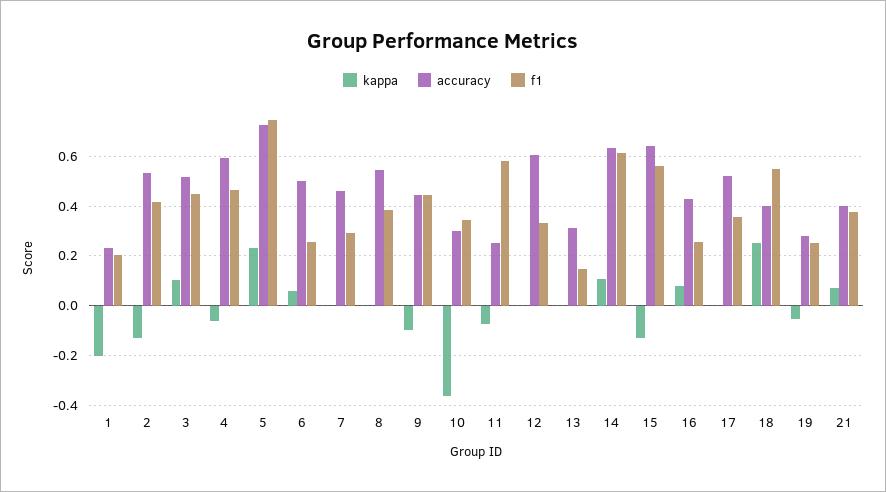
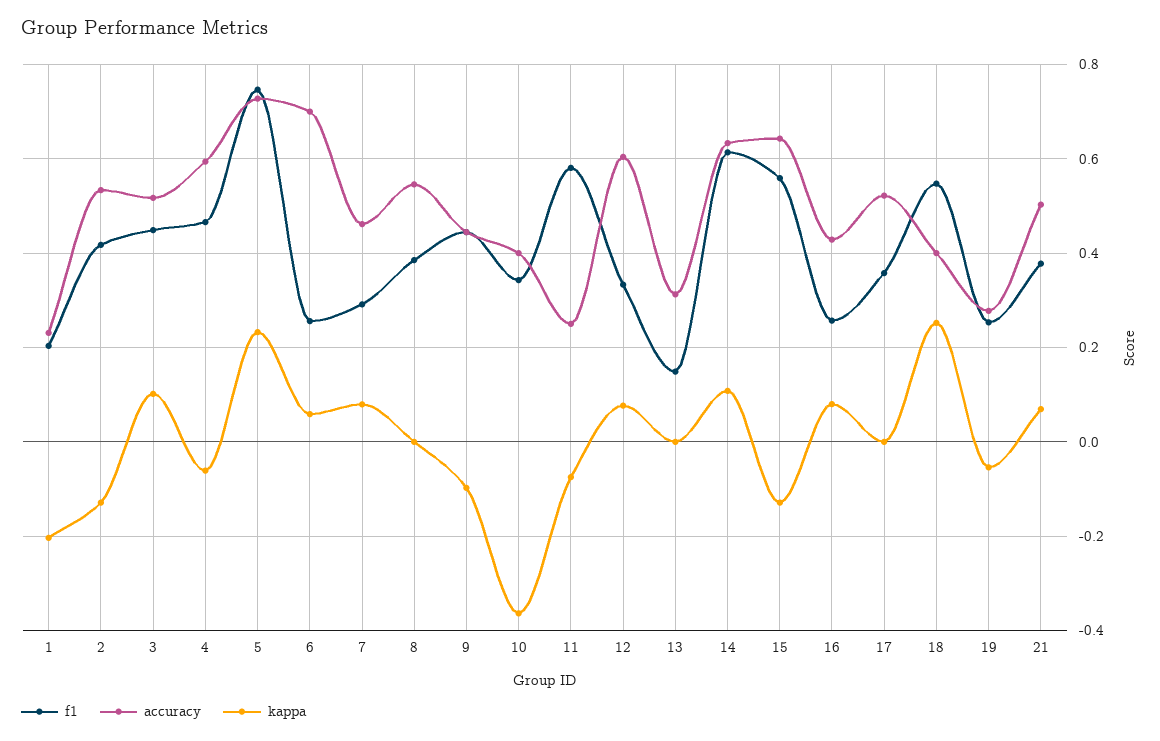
accuracy, 6: 0.5 -> 0.7
kappa, 7: 0 -> 0.08
accuracy, 10: 0.3 -> 0.4
kappa, 12: 0 -> 0.08
accuracy, 21: 0.4 -> 0.5

